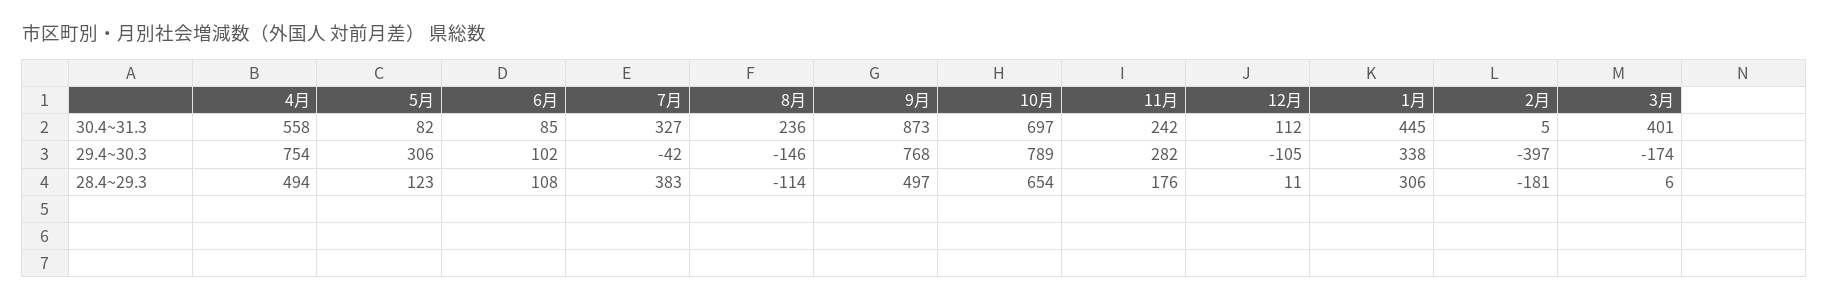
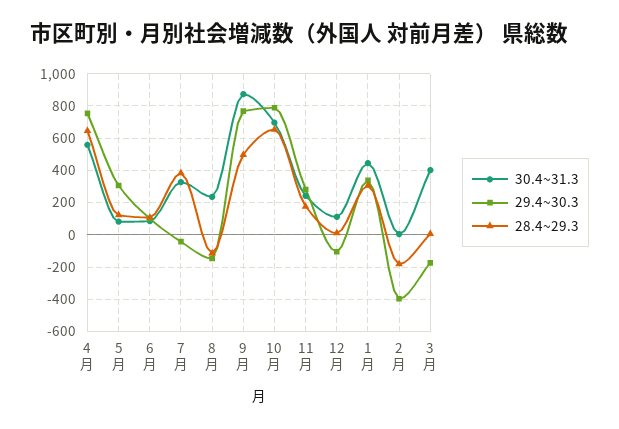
28.4~29.3, 4月: 494 -> 650

